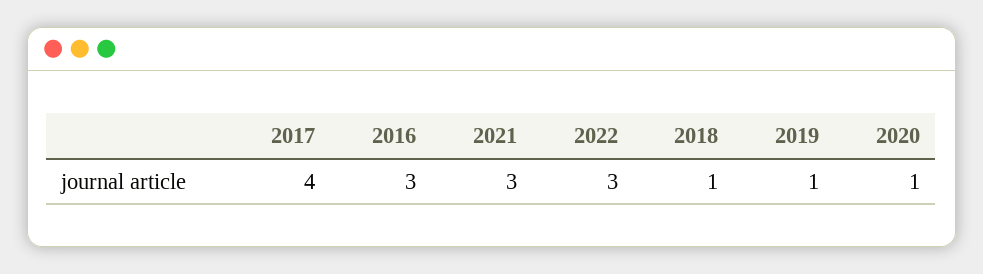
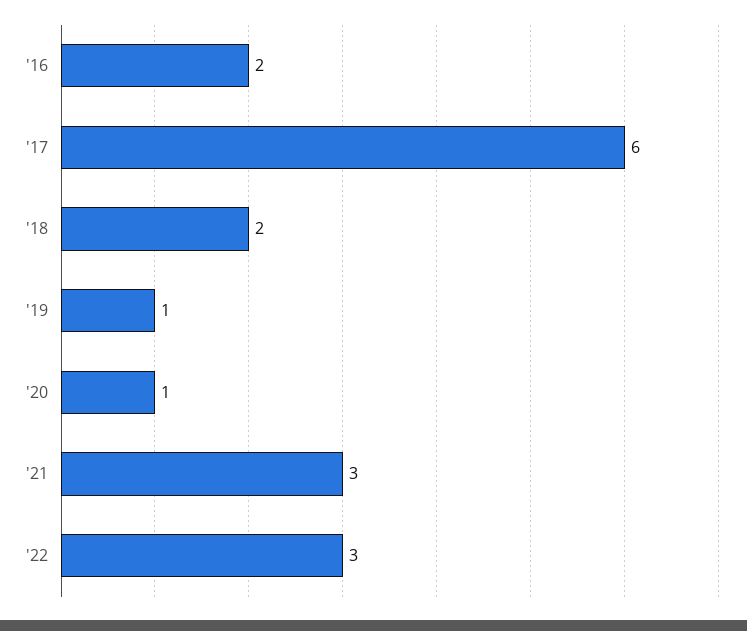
2017: 4 -> 6
2016: 3 -> 2
2018: 1 -> 2

